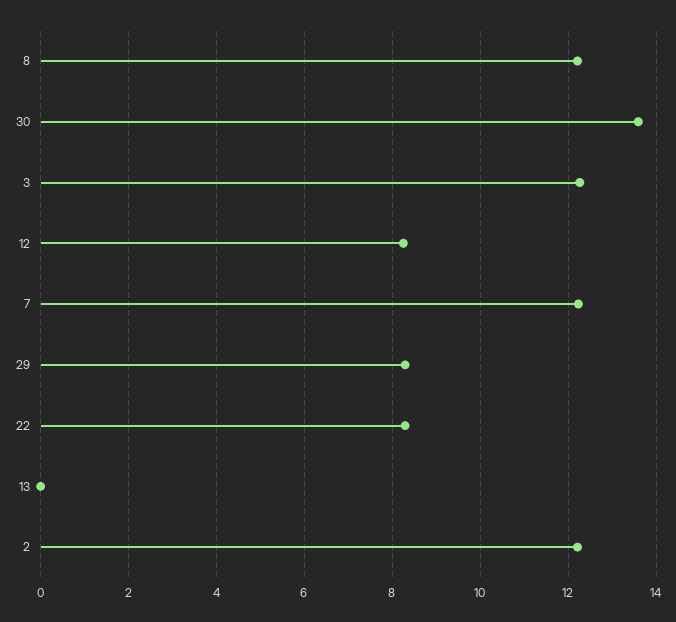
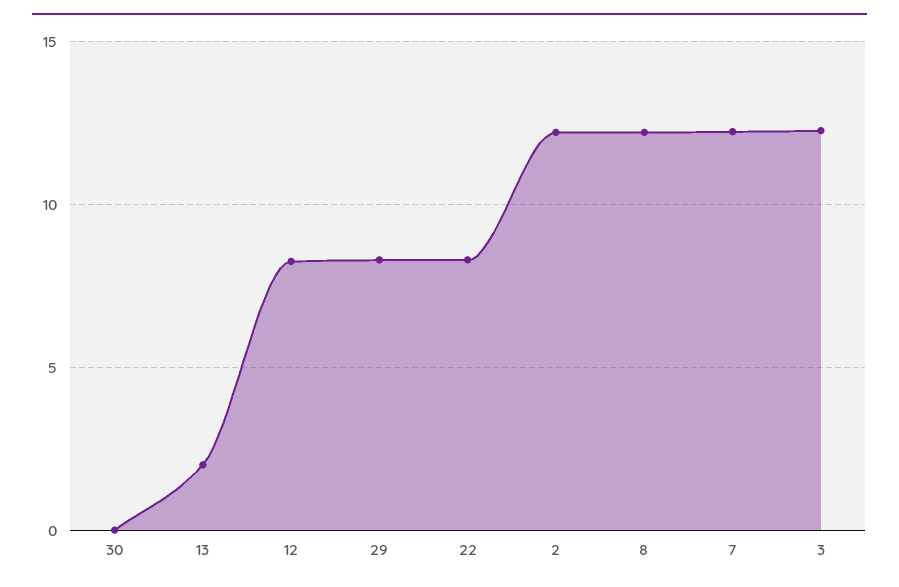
30: 13.6 -> 0
13: 0 -> 2

